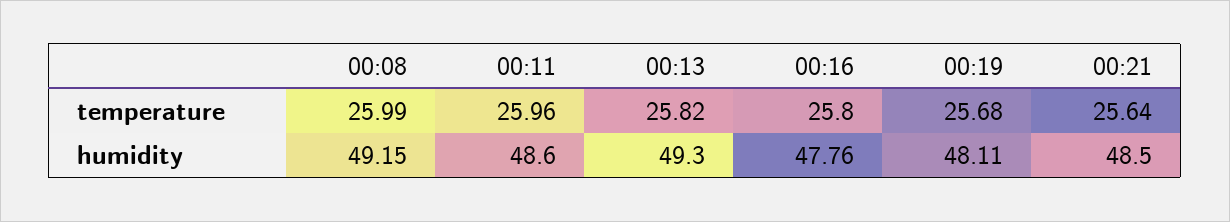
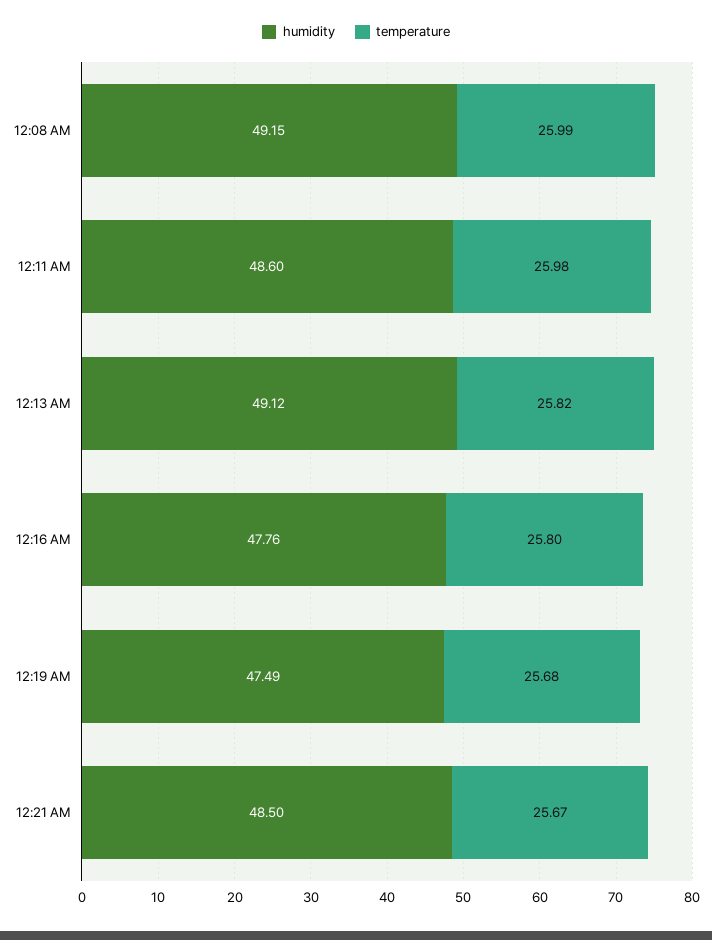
temperature, 00:11: 25.96 -> 25.98
temperature, 00:21: 25.64 -> 25.67
humidity, 00:13: 49.3 -> 49.12
humidity, 00:19: 48.11 -> 47.49

